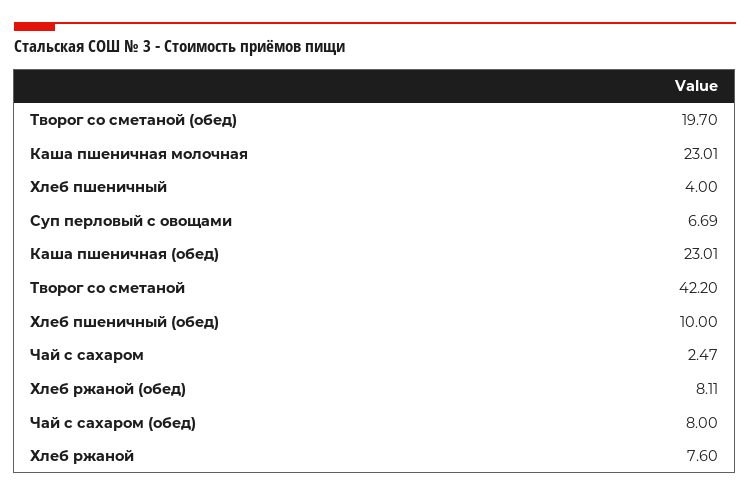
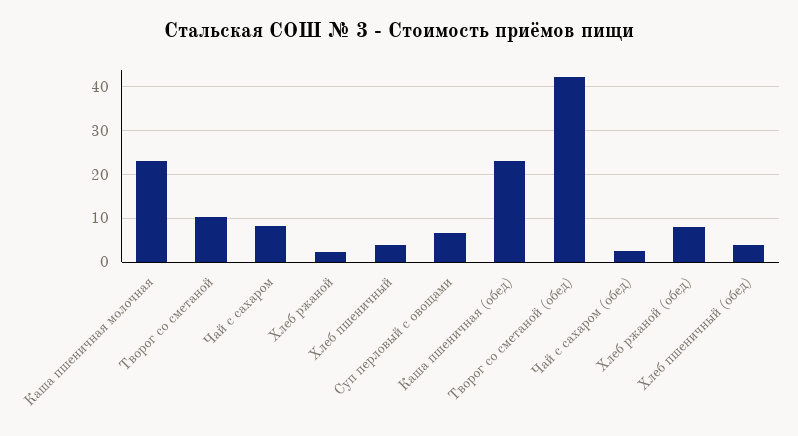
Творог со сметаной (обед): 19.7 -> 42
Творог со сметаной: 42.2 -> 10
Хлеб пшеничный (обед): 10 -> 4
Чай с сахаром: 2.47 -> 8
Чай с сахаром (обед): 8 -> 2
Хлеб ржаной: 7.6 -> 2

